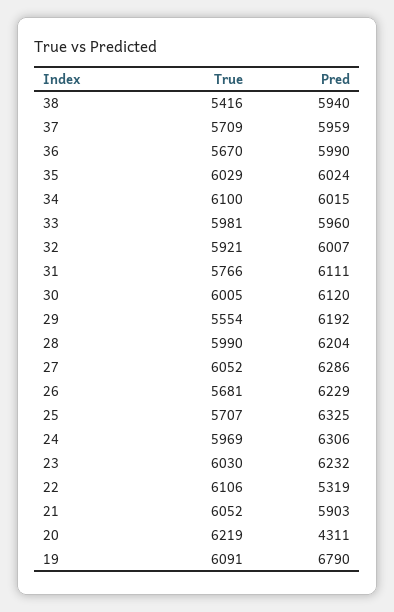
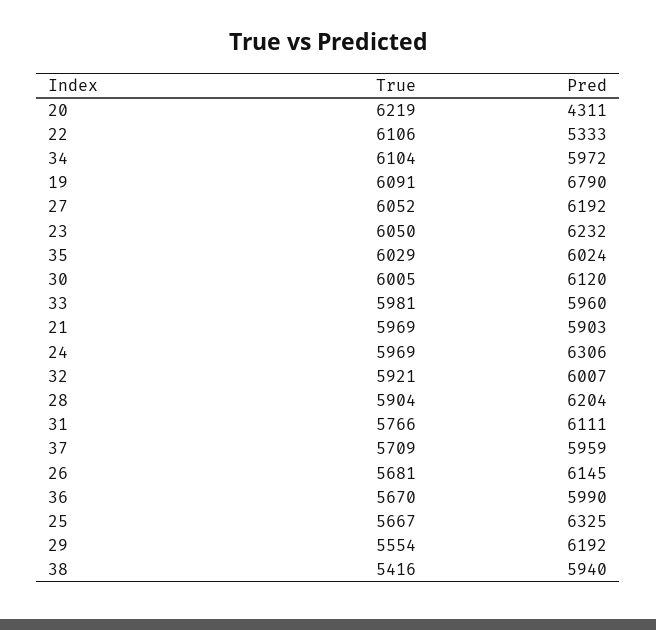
True, 34: 6100 -> 6104
Pred, 34: 6015 -> 5972
True, 28: 5990 -> 5904
Pred, 27: 6286 -> 6192
Pred, 26: 6229 -> 6145
True, 25: 5707 -> 5667
True, 23: 6030 -> 6050
Pred, 22: 5319 -> 5333
True, 21: 6052 -> 5969

